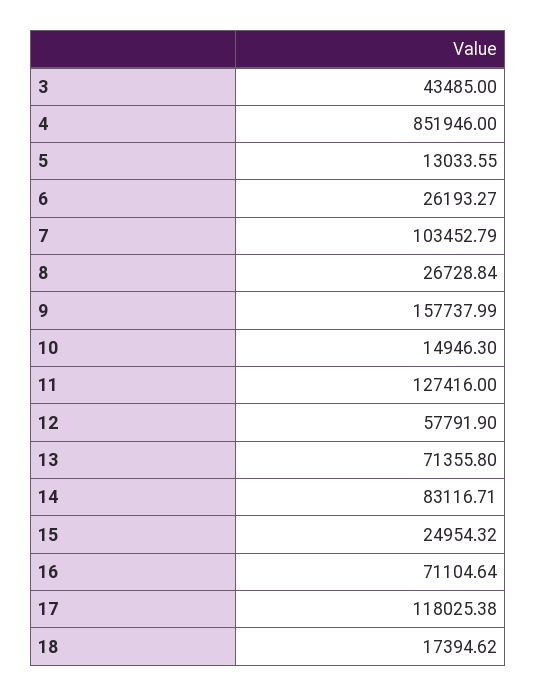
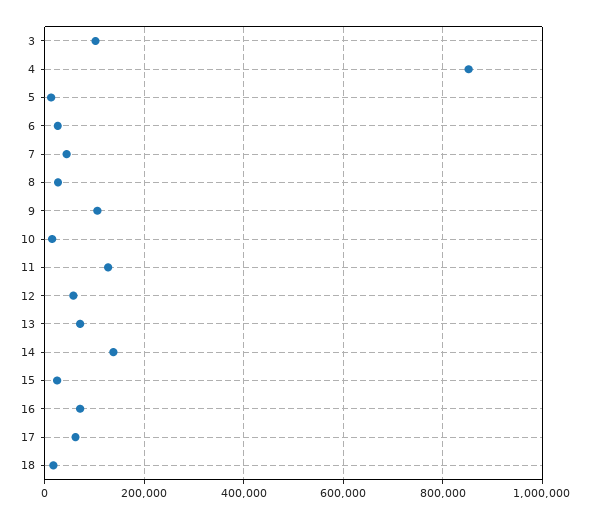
3: 43485 -> 100000
7: 103452.79 -> 40000
9: 157737.99 -> 100000
14: 83116.71 -> 140000
17: 118025.38 -> 60000

